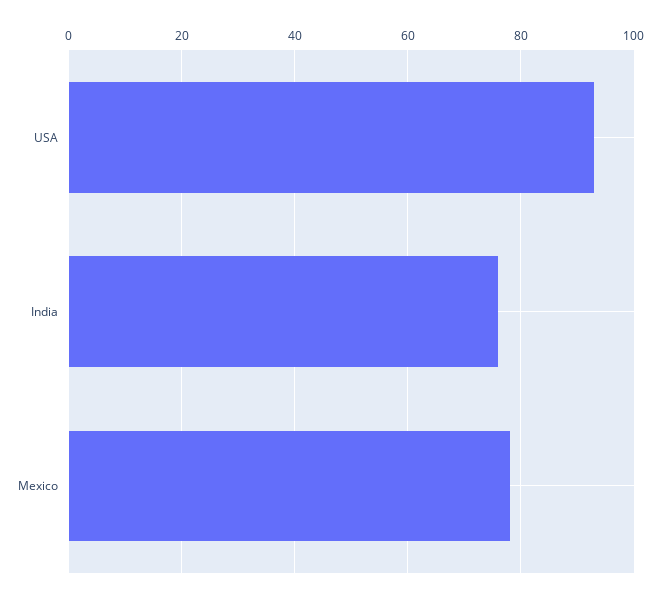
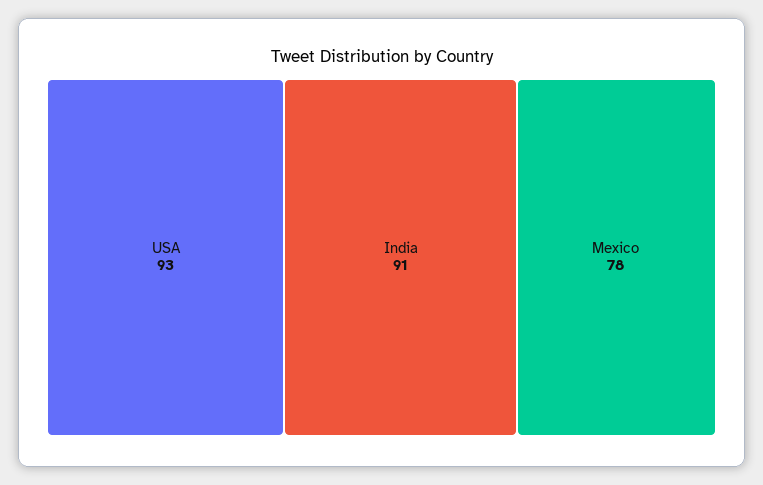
India: 75 -> 91

